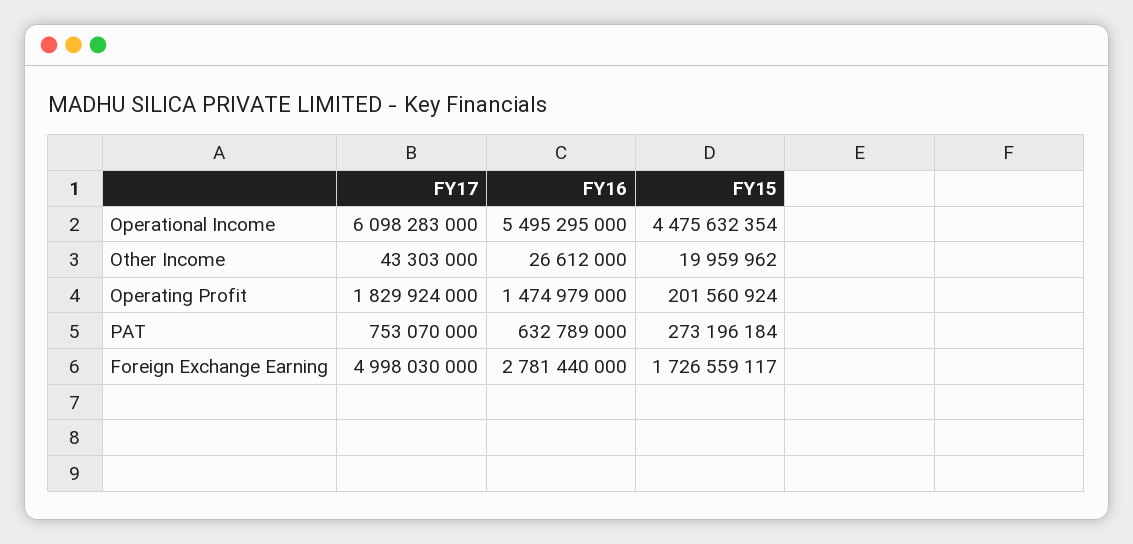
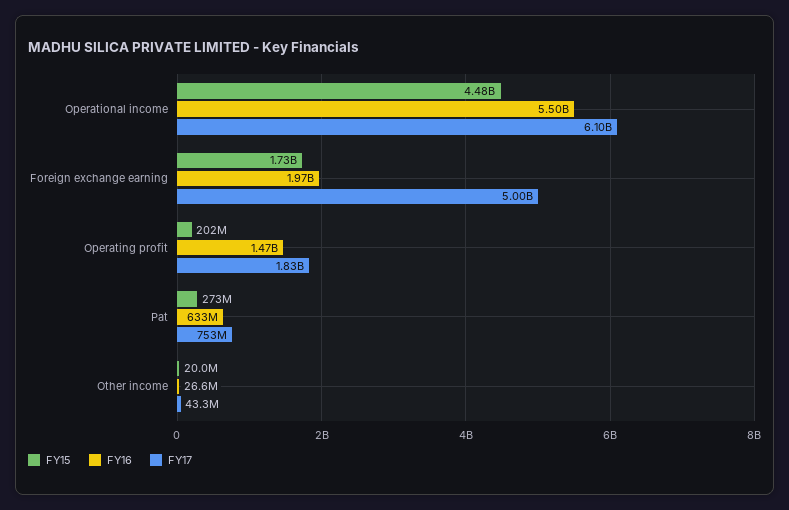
FY16, Foreign Exchange Earning: 2781440000 -> 1970000000

